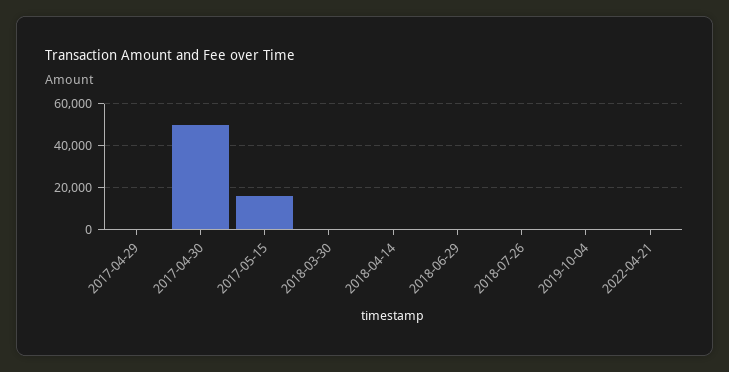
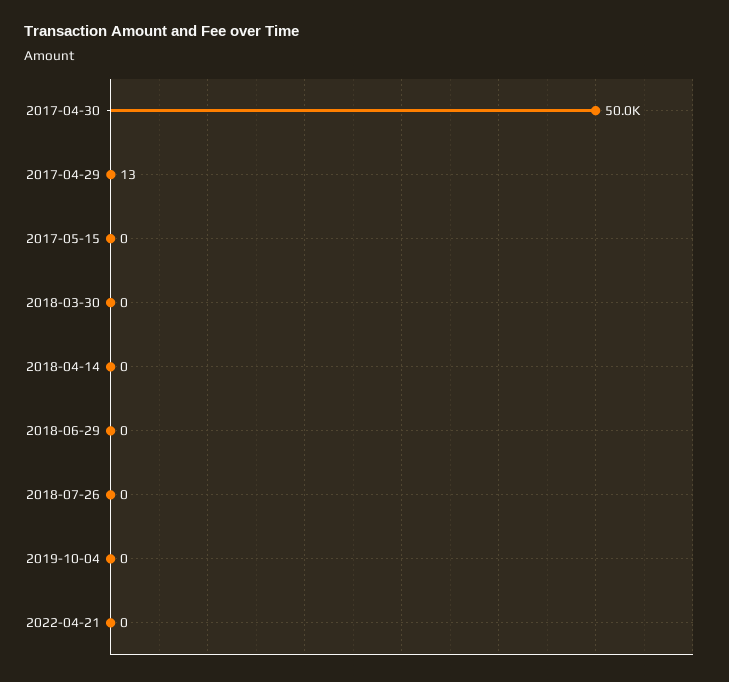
2017-05-15: 15000 -> 0

